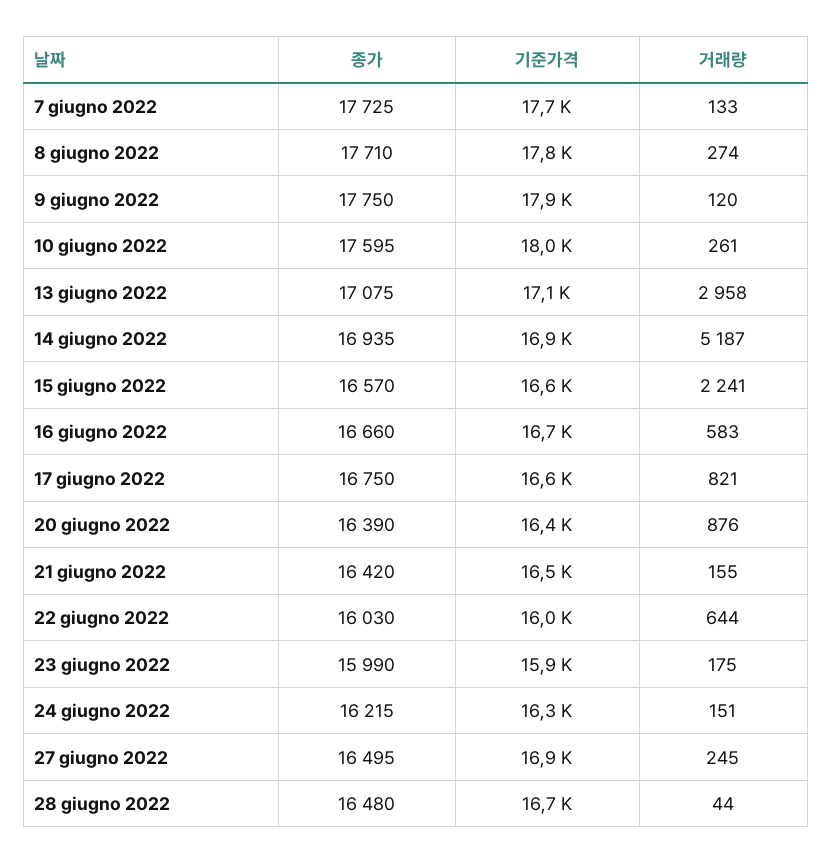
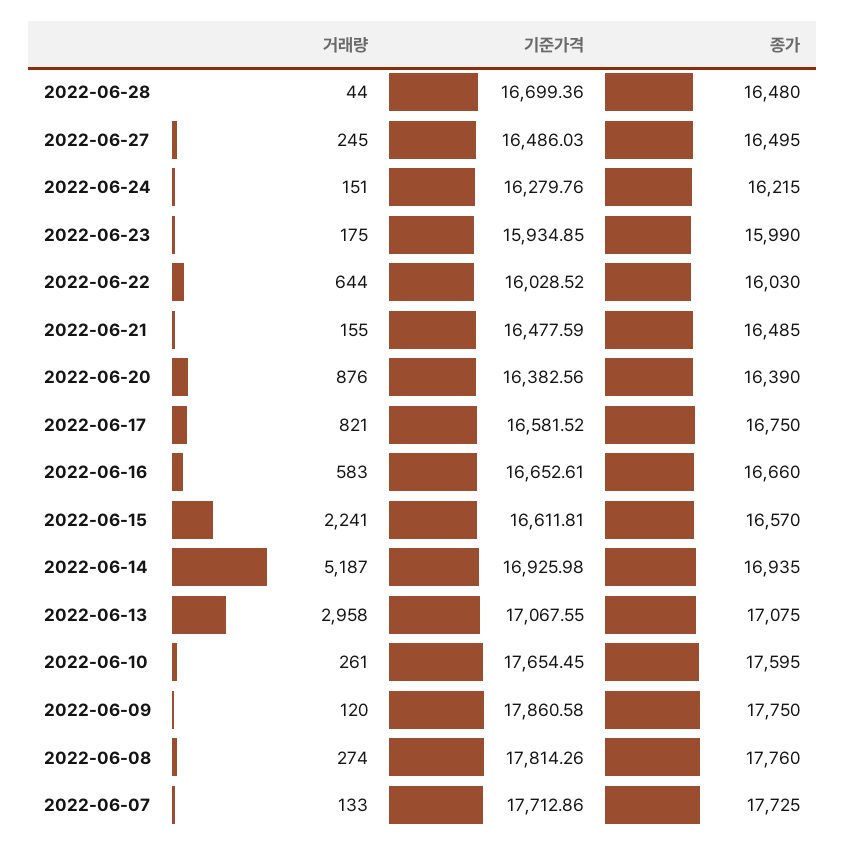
종가, 8 giugno 2022: 17710 -> 17760
기준가격, 10 giugno 2022: 18000 -> 17654.45
종가, 21 giugno 2022: 16420 -> 16485
기준가격, 27 giugno 2022: 16900 -> 16486.03

